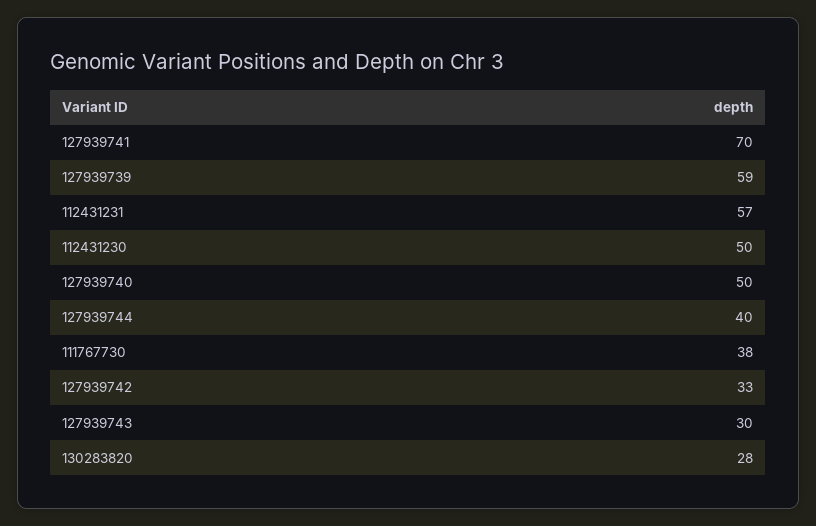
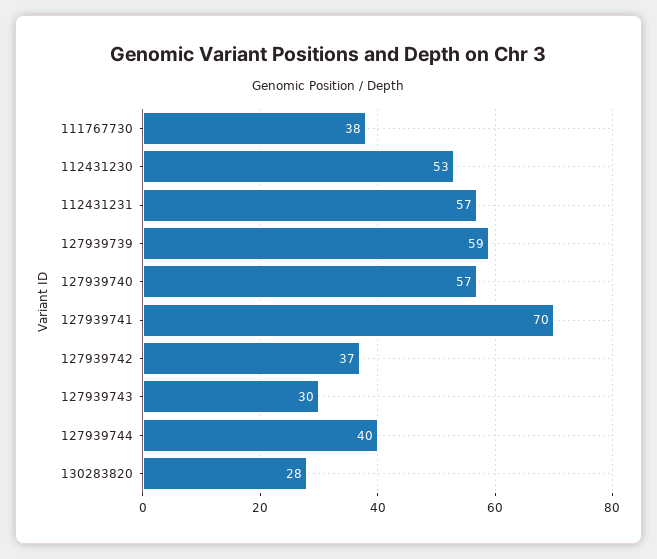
112431230: 50 -> 53
127939740: 50 -> 57
127939742: 33 -> 37

